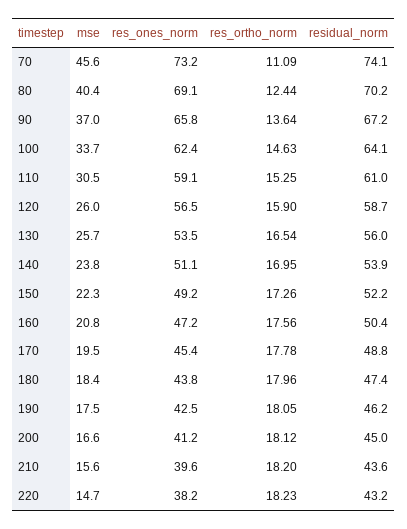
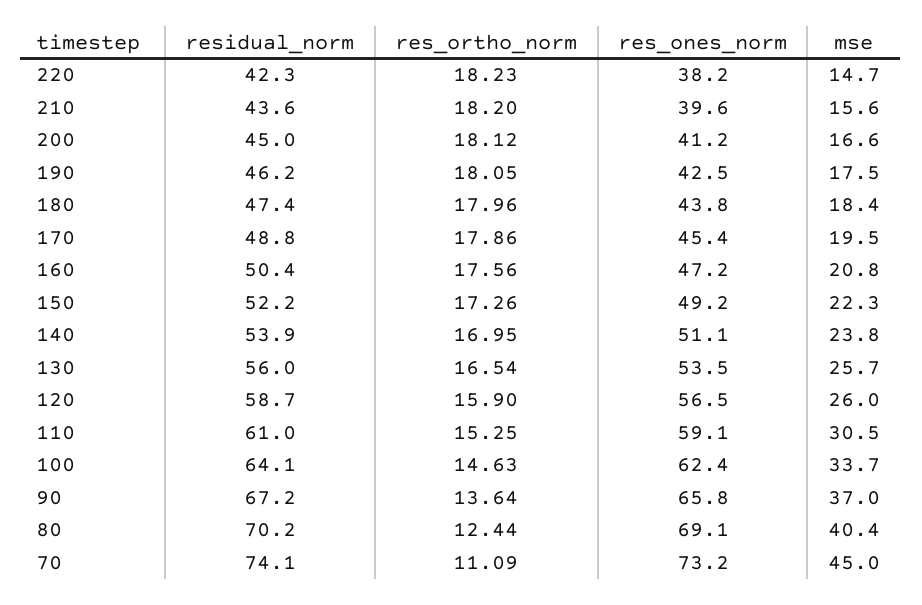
mse, 70: 45.6 -> 45
res_ortho_norm, 170: 17.78 -> 17.86
residual_norm, 220: 43.2 -> 42.3

